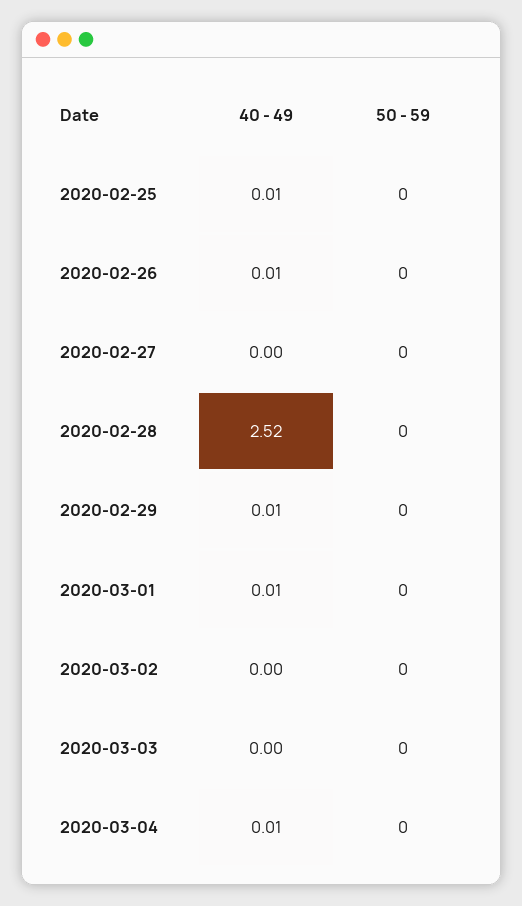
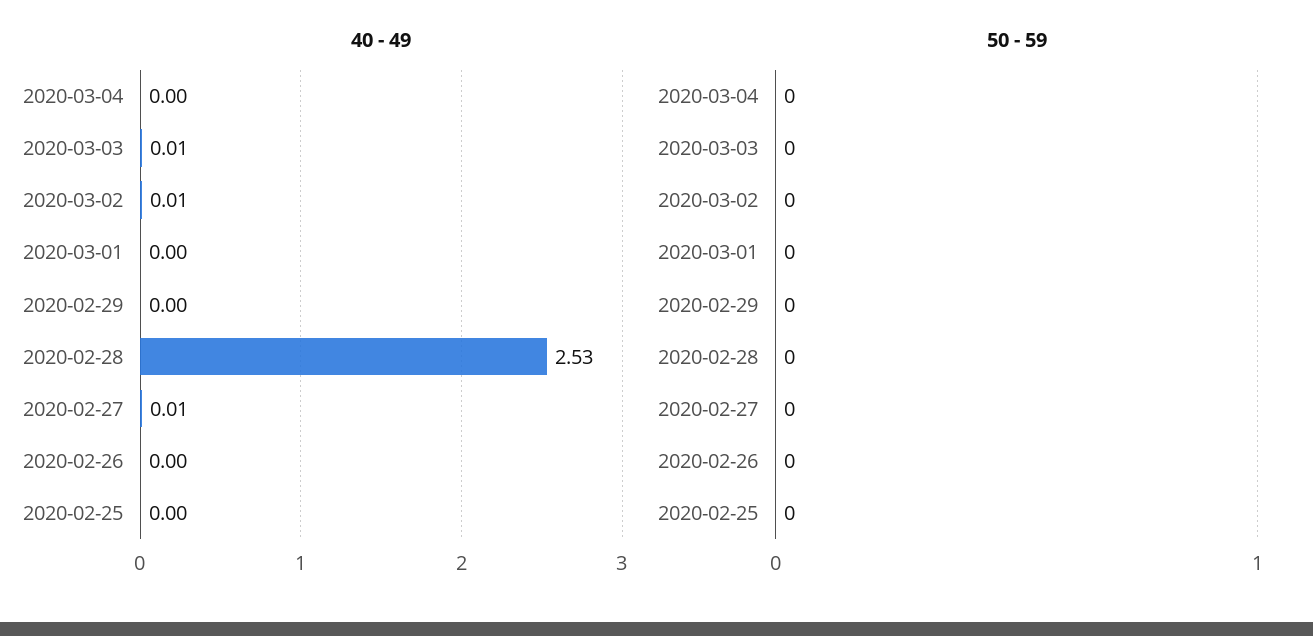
40 - 49, 2020-02-25: 0.01 -> 0
40 - 49, 2020-02-26: 0.01 -> 0
40 - 49, 2020-02-27: 0 -> 0.01
40 - 49, 2020-02-28: 2.52 -> 2.53
40 - 49, 2020-02-29: 0.01 -> 0
40 - 49, 2020-03-01: 0.01 -> 0
40 - 49, 2020-03-02: 0 -> 0.01
40 - 49, 2020-03-03: 0 -> 0.01
40 - 49, 2020-03-04: 0.01 -> 0

